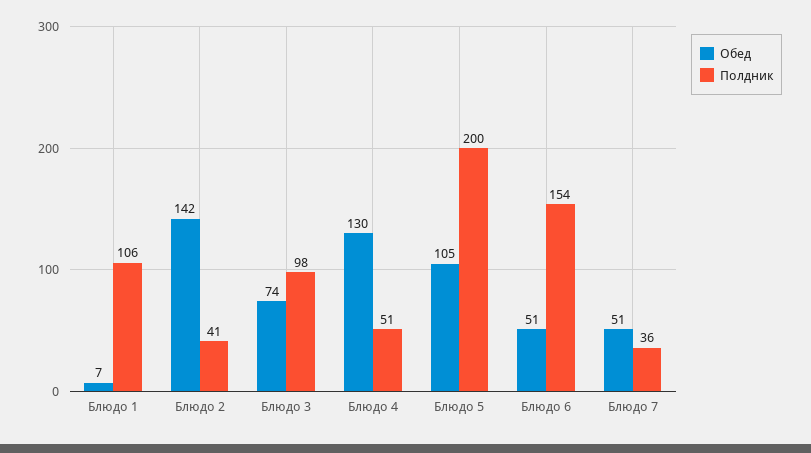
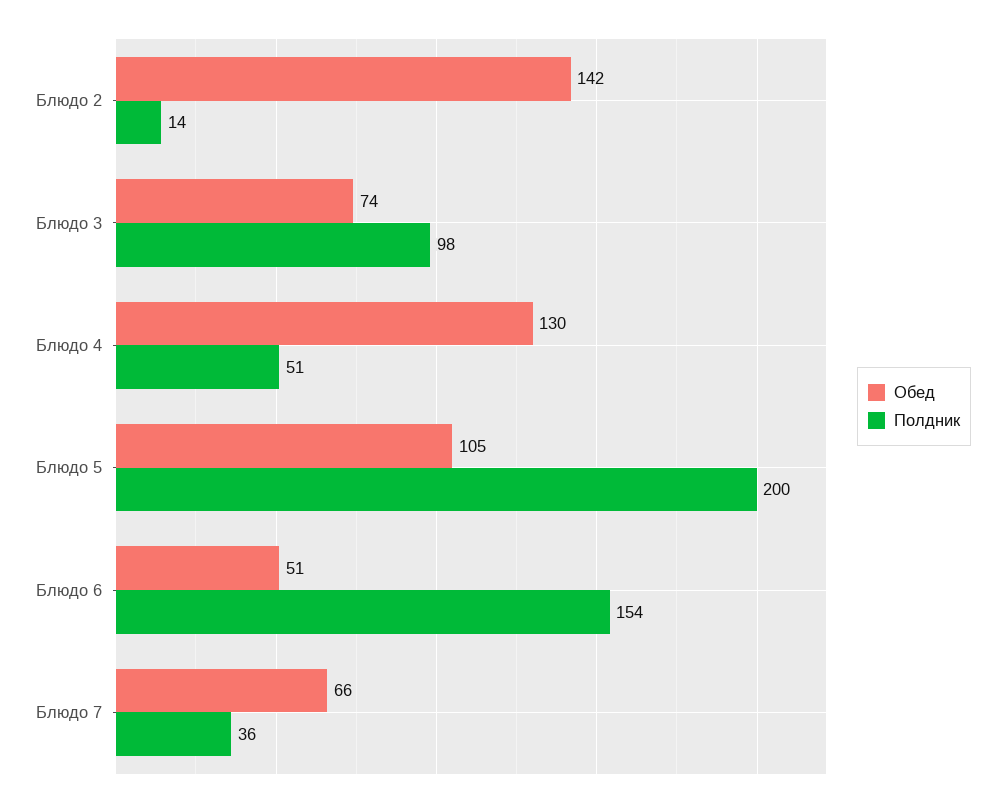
Обед, Блюдо 1: 7 -> none
Полдник, Блюдо 1: 106 -> none
Полдник, Блюдо 2: 41 -> 14
Обед, Блюдо 7: 51 -> 66

